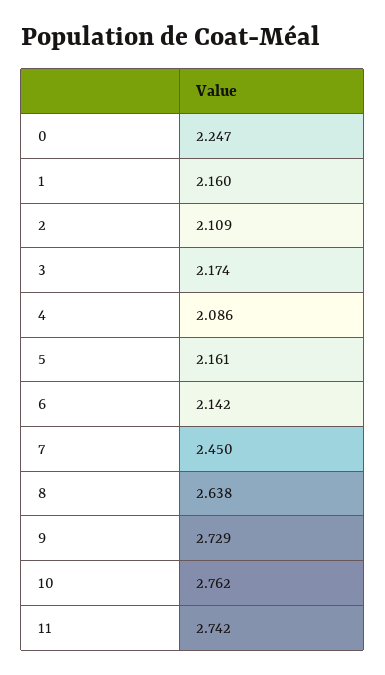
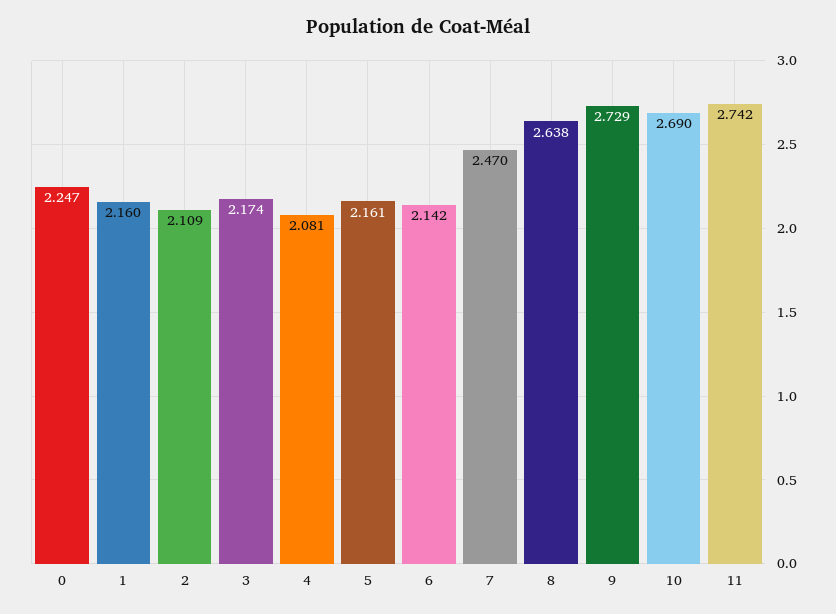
4: 2.086 -> 2.081
7: 2.45 -> 2.47
10: 2.762 -> 2.69

